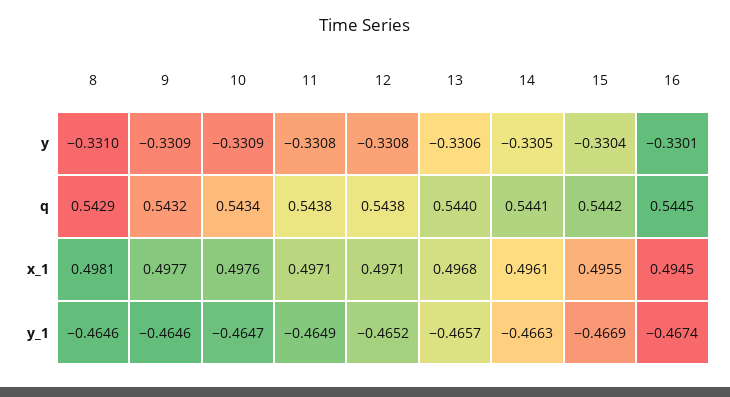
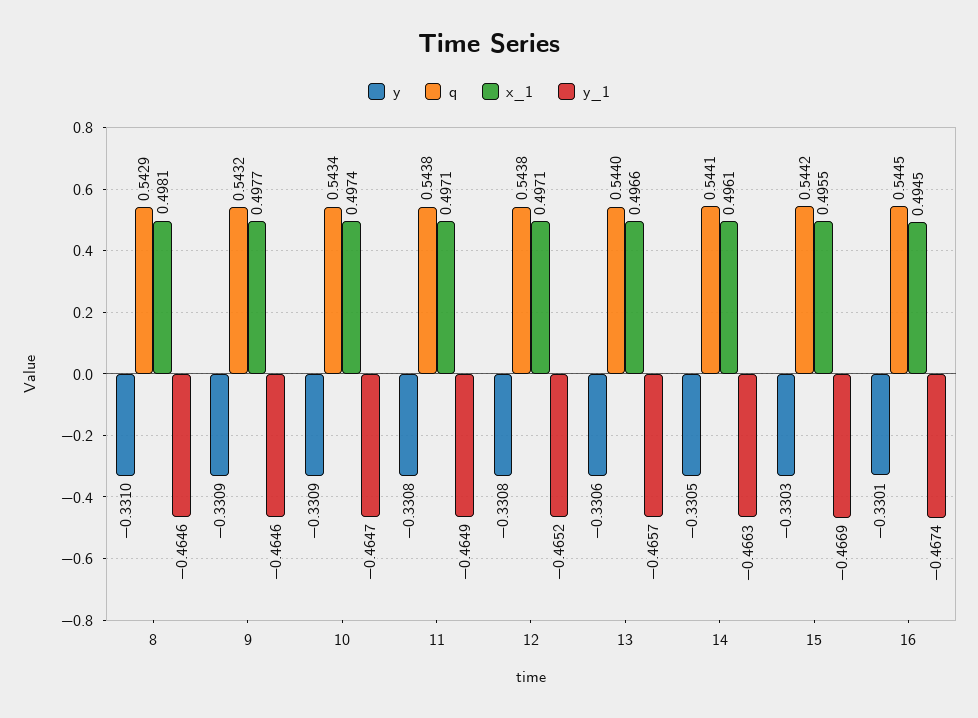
y, 15: -0.3304 -> -0.3303
x_1, 10: 0.4976 -> 0.4974
x_1, 13: 0.4968 -> 0.4966

